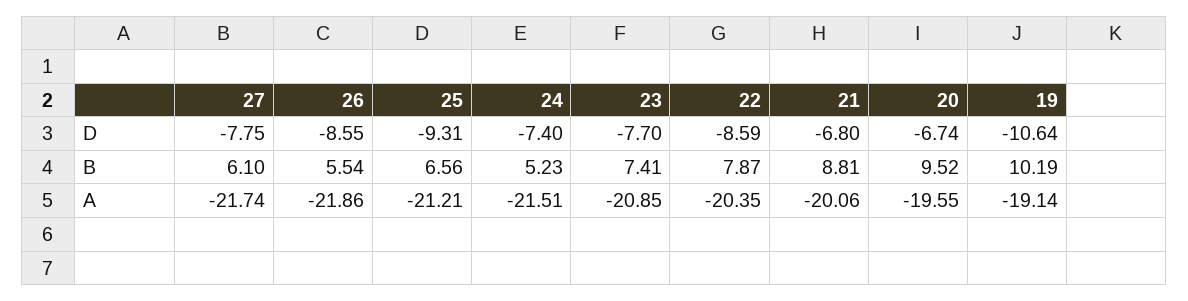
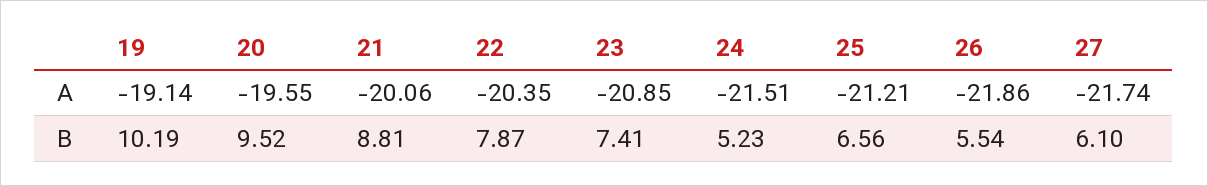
27, D: -7.75 -> none
26, D: -8.55 -> none
25, D: -9.31 -> none
24, D: -7.4 -> none
23, D: -7.7 -> none
22, D: -8.59 -> none
21, D: -6.8 -> none
20, D: -6.74 -> none
19, D: -10.64 -> none

